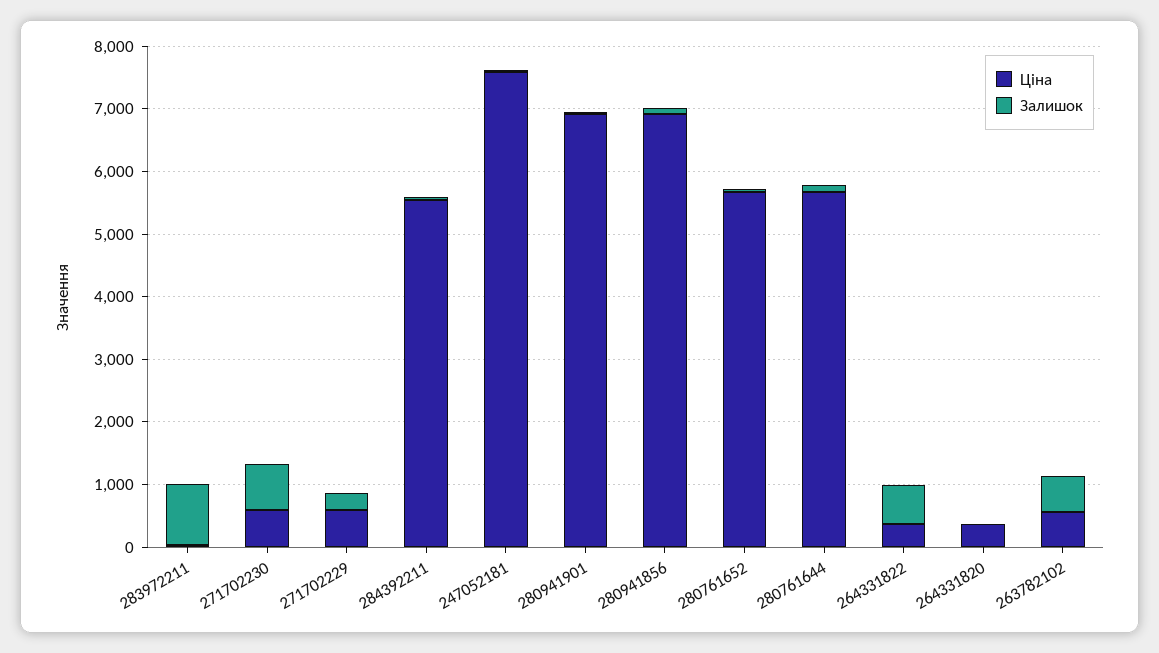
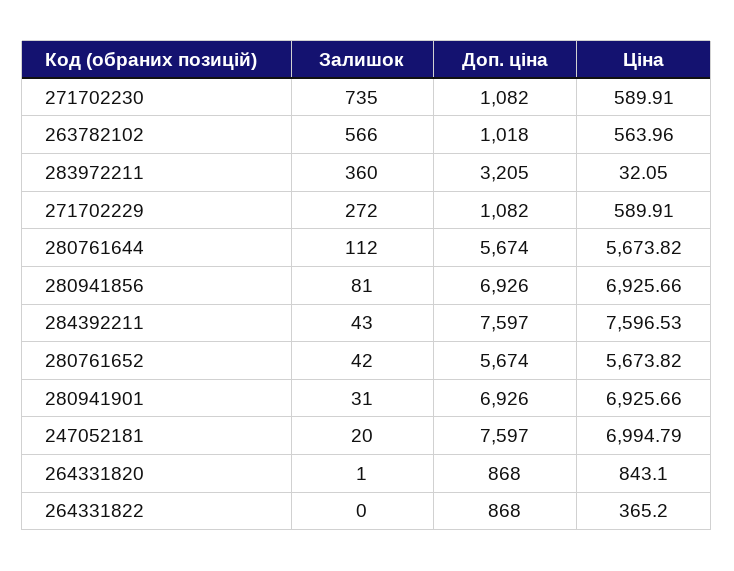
Залишок, 283972211: 1000 -> 360
Ціна, 284392211: 5600 -> 7596.53
Ціна, 247052181: 7600 -> 6994.79
Залишок, 264331822: 600 -> 0
Ціна, 264331820: 400 -> 843.1
Доп. ціна, 271702230: none -> 1082
Доп. ціна, 263782102: none -> 1018
Доп. ціна, 283972211: none -> 3205
Доп. ціна, 271702229: none -> 1082
Доп. ціна, 280761644: none -> 5674
Доп. ціна, 280941856: none -> 6926
Доп. ціна, 284392211: none -> 7597
Доп. ціна, 280761652: none -> 5674
Доп. ціна, 280941901: none -> 6926
Доп. ціна, 247052181: none -> 7597
Доп. ціна, 264331820: none -> 868
Доп. ціна, 264331822: none -> 868

